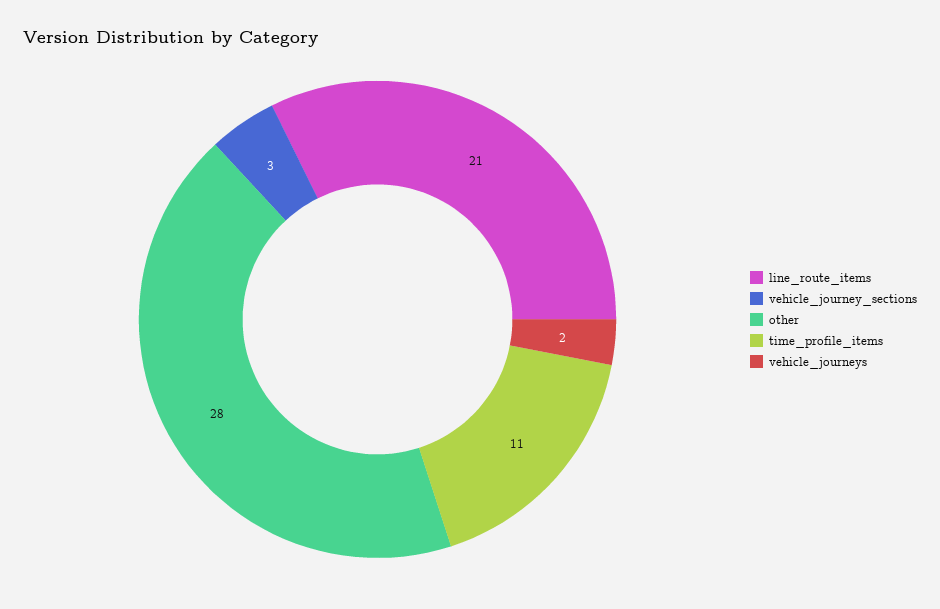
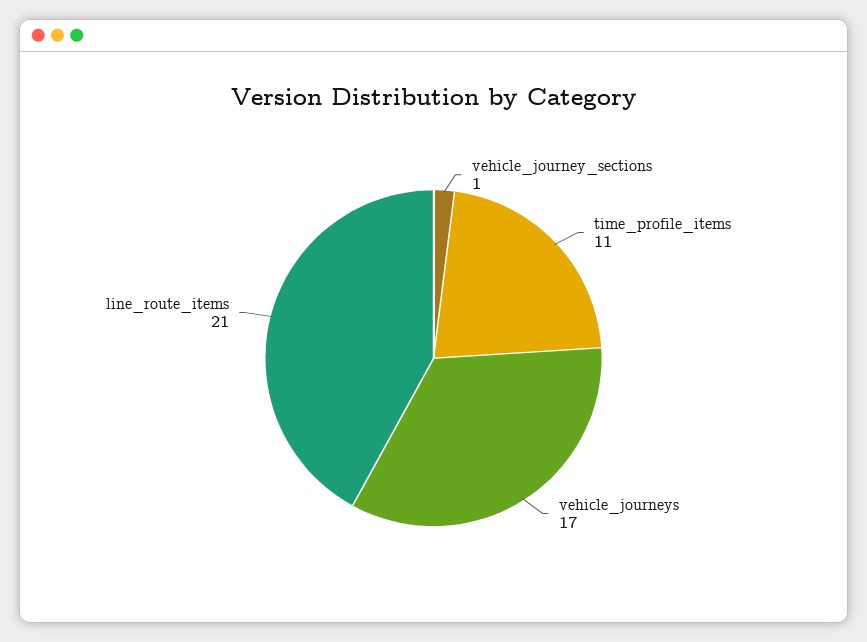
vehicle_journey_sections: 3 -> 1
other: 28 -> none
vehicle_journeys: 2 -> 17

